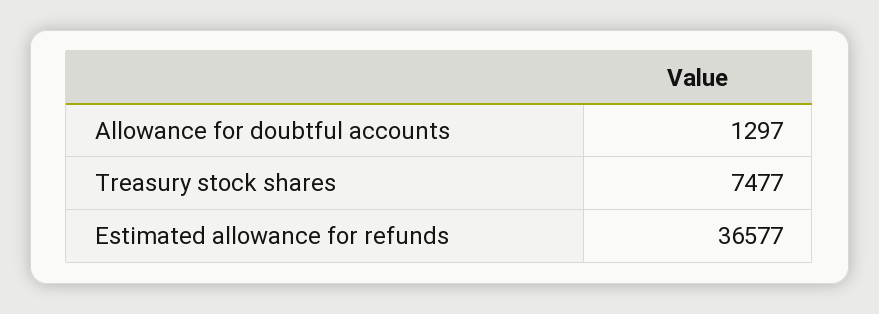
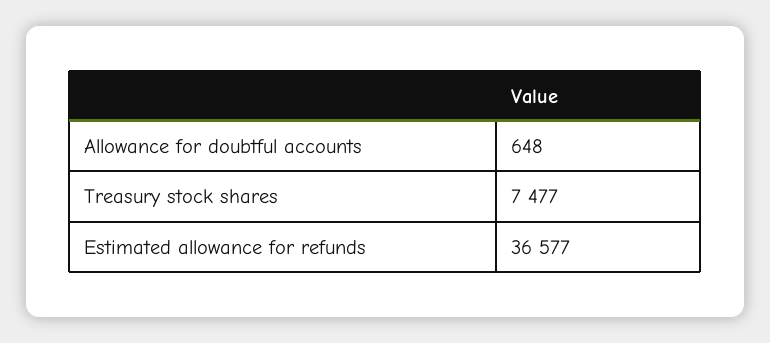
Allowance for doubtful accounts: 1297 -> 648

